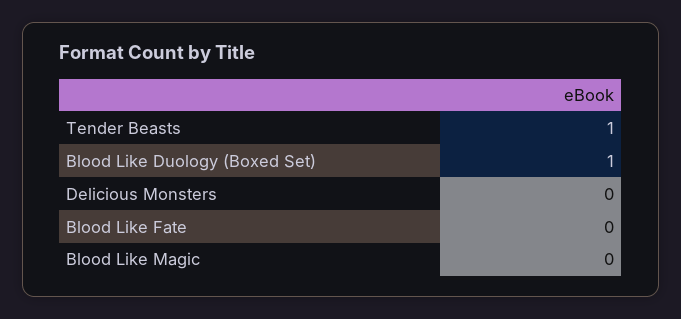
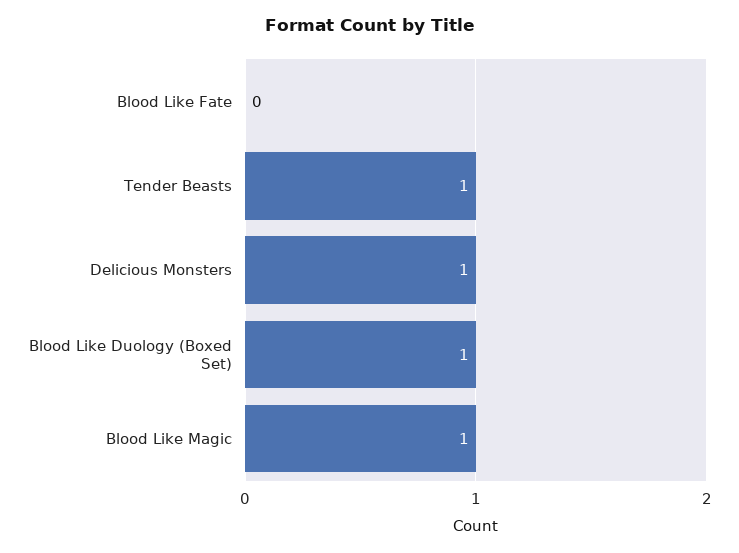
Delicious Monsters: 0 -> 1
Blood Like Magic: 0 -> 1

